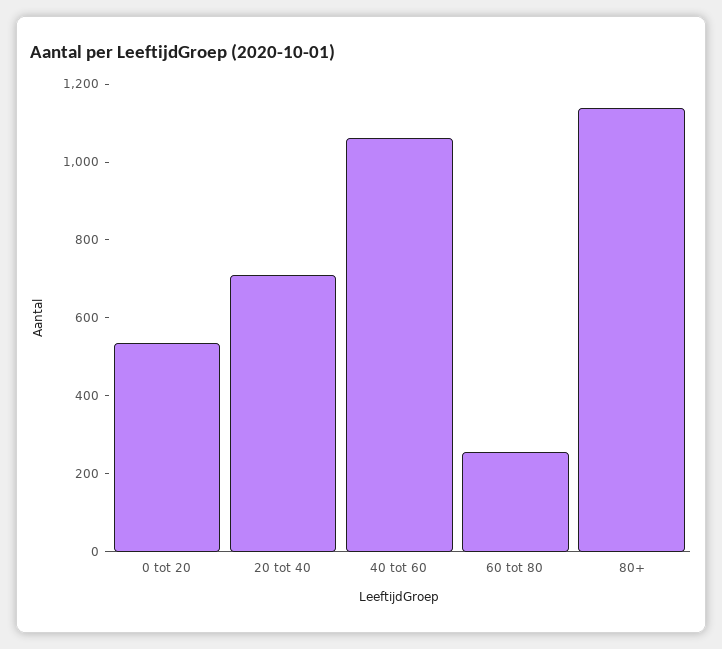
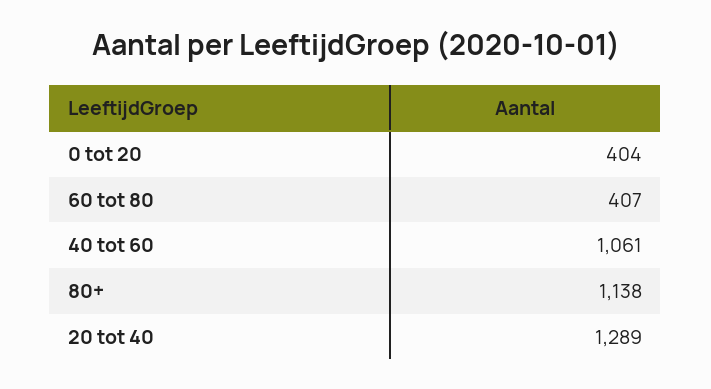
0 tot 20: 550 -> 404
20 tot 40: 700 -> 1289
60 tot 80: 250 -> 407

